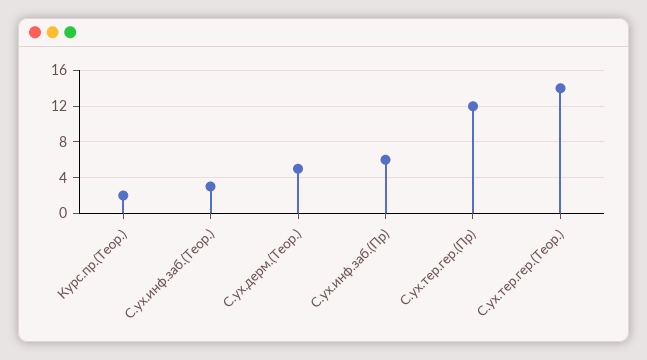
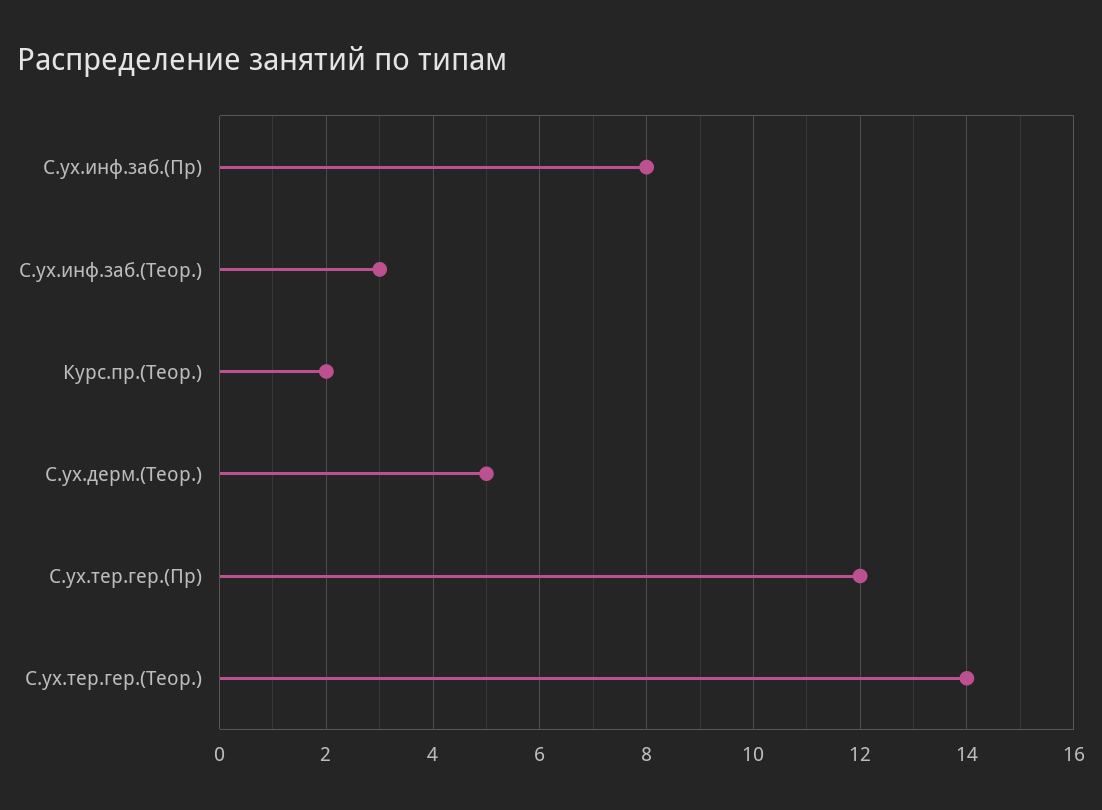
С.ух.инф.заб.(Пр): 6 -> 8

